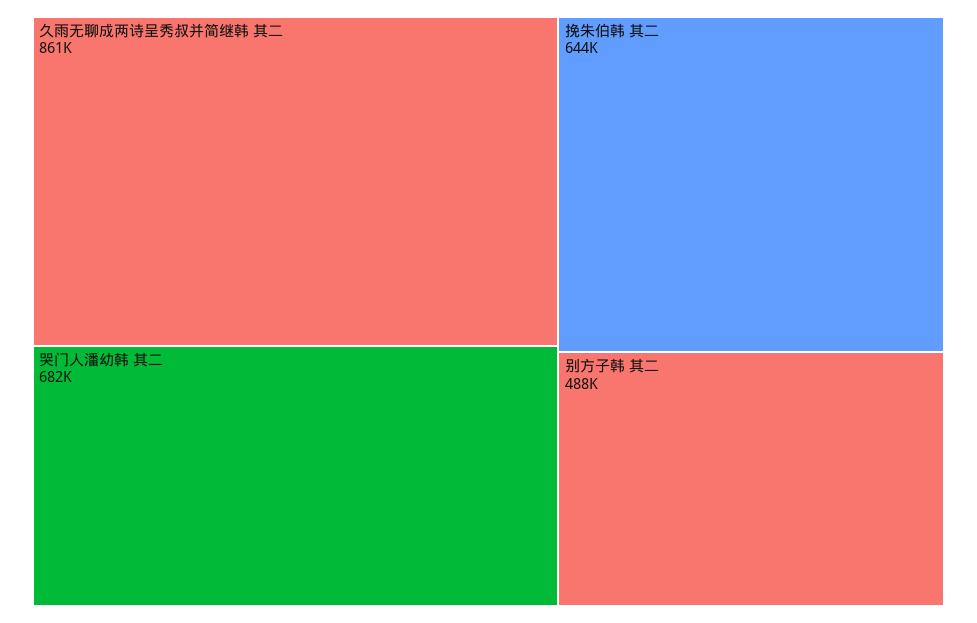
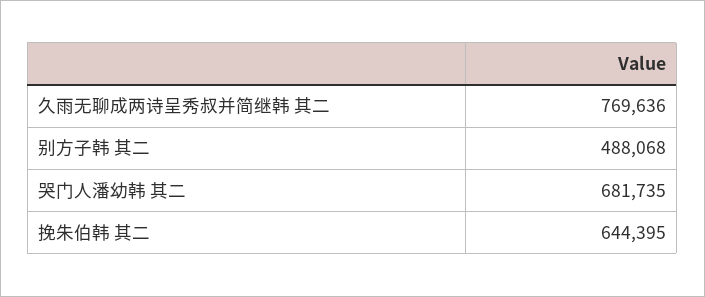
久雨无聊成两诗呈秀叔并简继韩 其二: 861000 -> 769636

